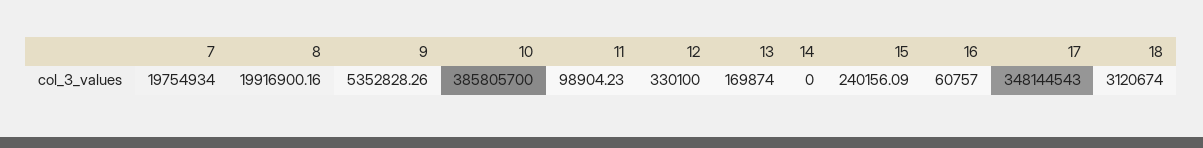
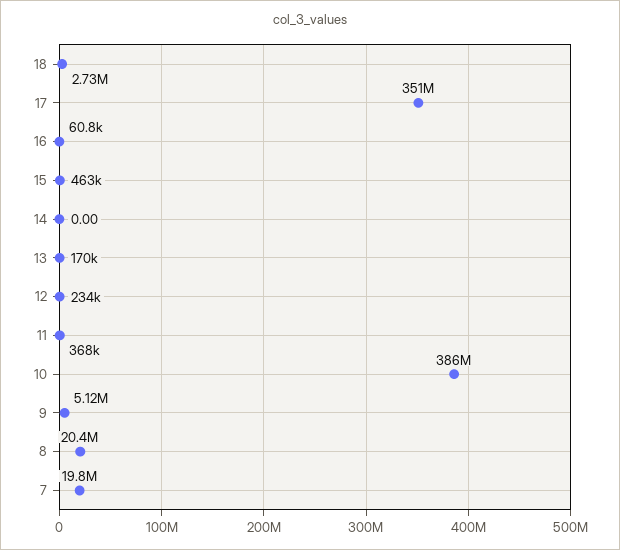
8: 19916900.16 -> 20400000
9: 5352828.26 -> 5120000
11: 98904.23 -> 368000
12: 330100 -> 234000
15: 240156.09 -> 463000
17: 348144543 -> 351000000
18: 3120674 -> 2730000

